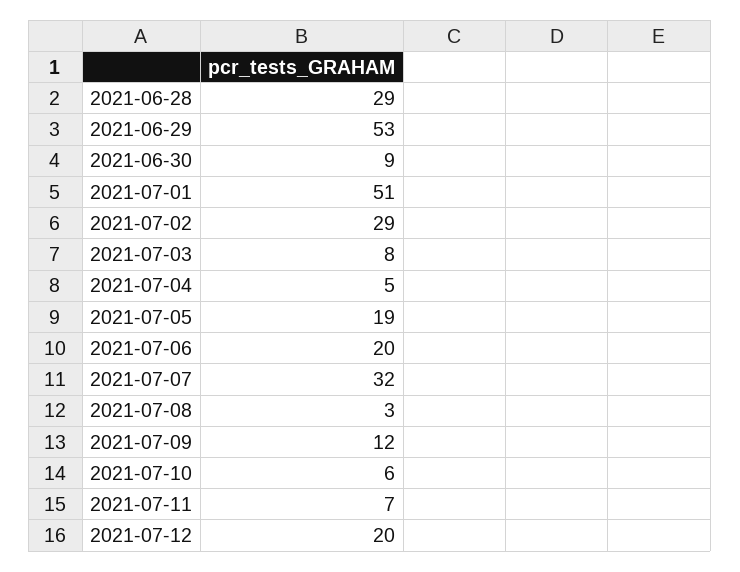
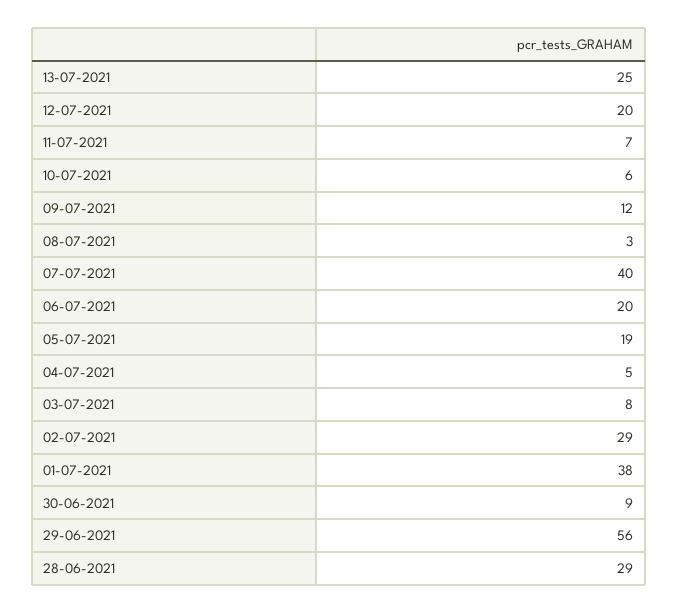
2021-06-29: 53 -> 56
2021-07-01: 51 -> 38
2021-07-07: 32 -> 40
13-07-2021: none -> 25

